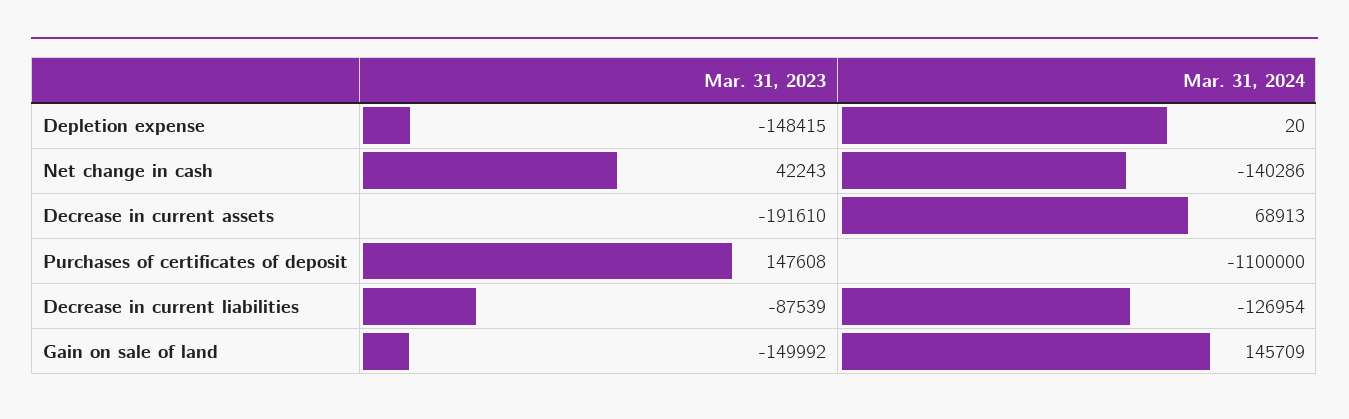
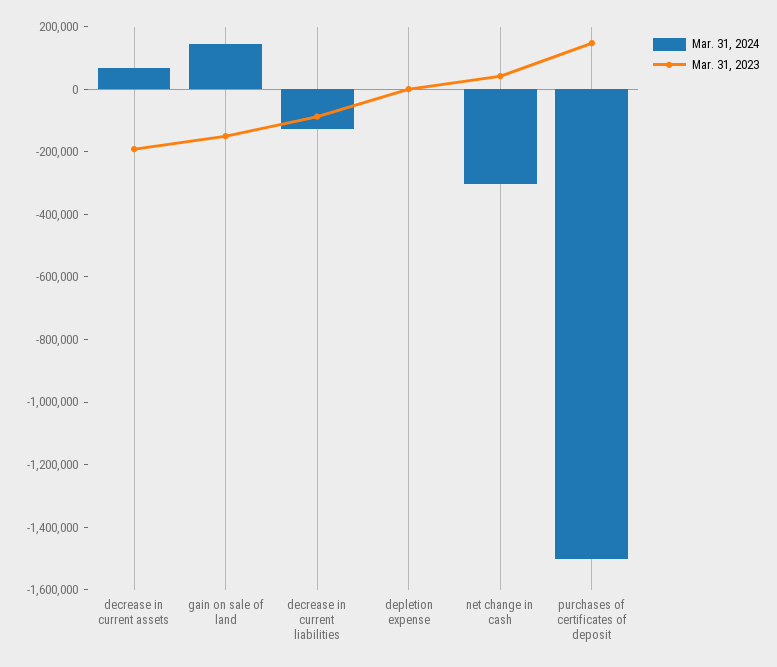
Mar. 31, 2023, Depletion expense: -148415 -> 0
Mar. 31, 2024, Net change in cash: -140286 -> -300000
Mar. 31, 2024, Purchases of certificates of deposit: -1100000 -> -1500000

